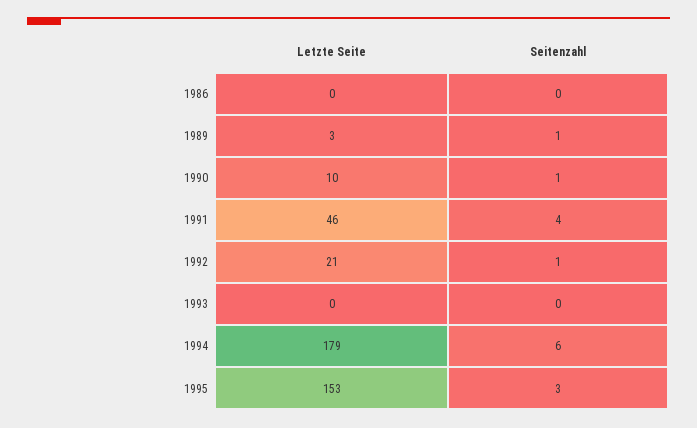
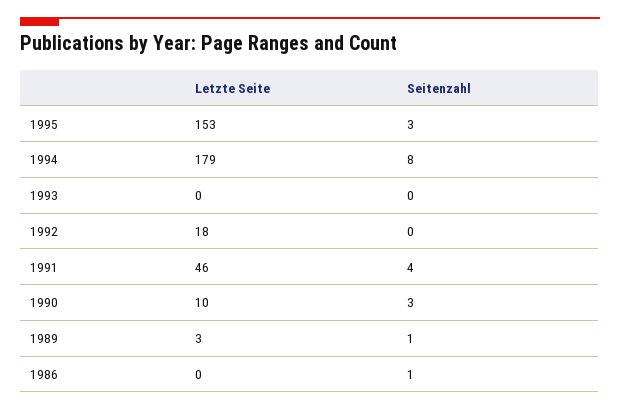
Seitenzahl, 1986: 0 -> 1
Seitenzahl, 1990: 1 -> 3
Letzte Seite, 1992: 21 -> 18
Seitenzahl, 1992: 1 -> 0
Seitenzahl, 1994: 6 -> 8

